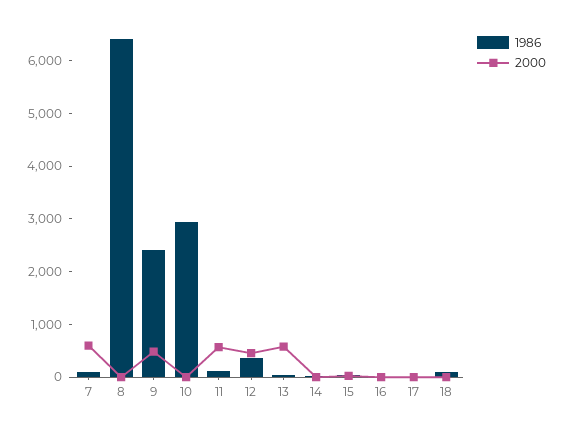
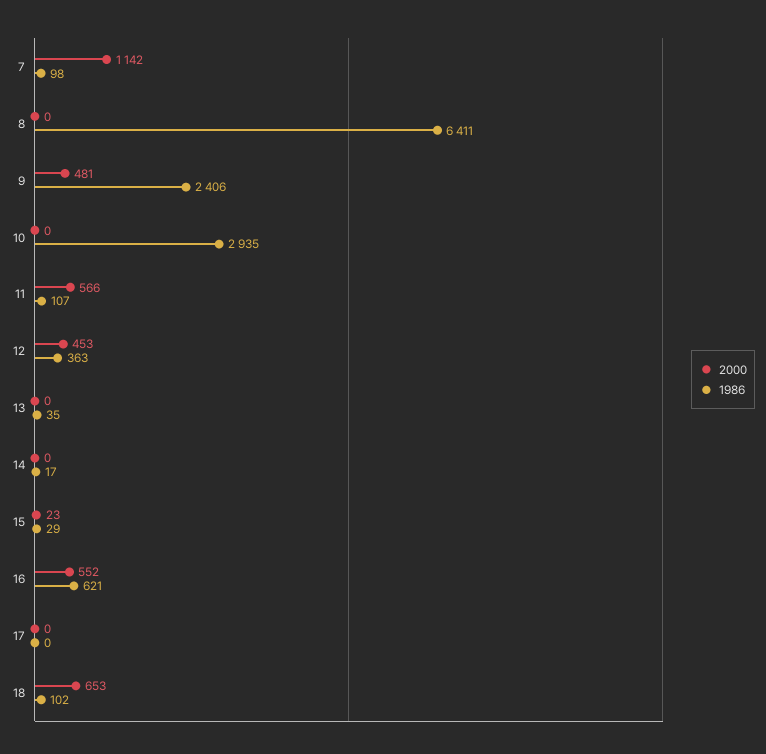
2000, 7: 600 -> 1142
2000, 13: 600 -> 0
1986, 16: 0 -> 621
2000, 16: 0 -> 552
2000, 18: 0 -> 653

